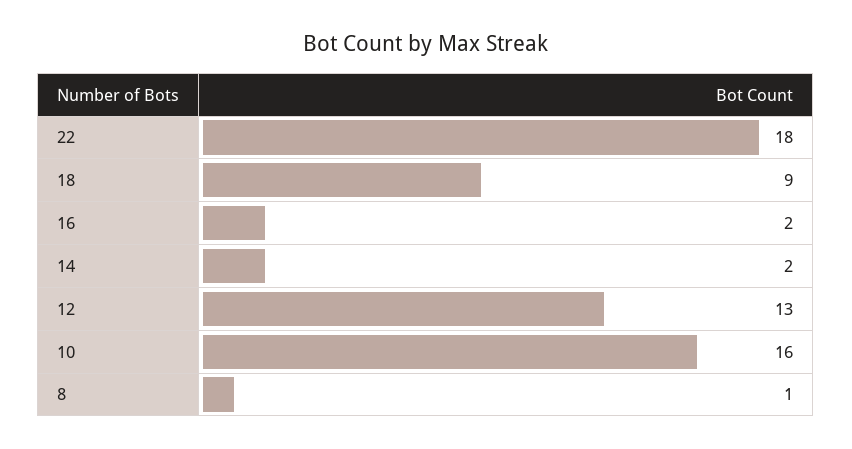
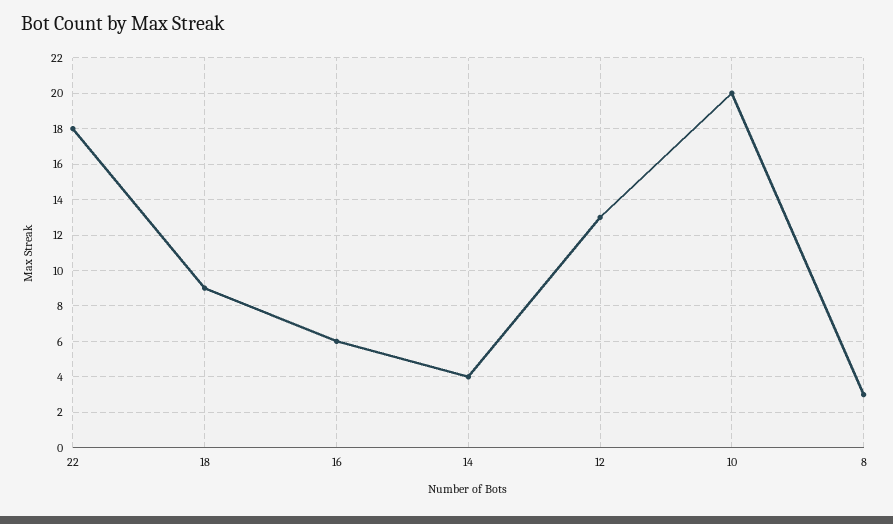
16: 2 -> 6
14: 2 -> 4
10: 16 -> 20
8: 1 -> 3

